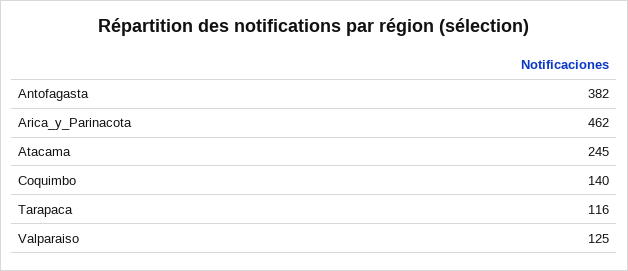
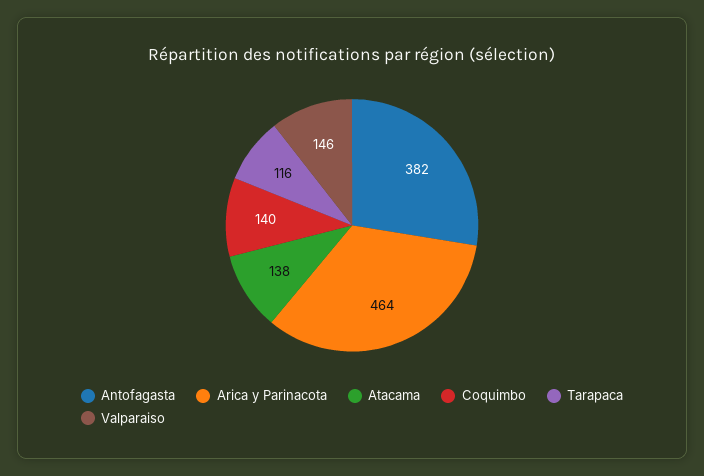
Arica_y_Parinacota: 462 -> 464
Atacama: 245 -> 138
Valparaiso: 125 -> 146

